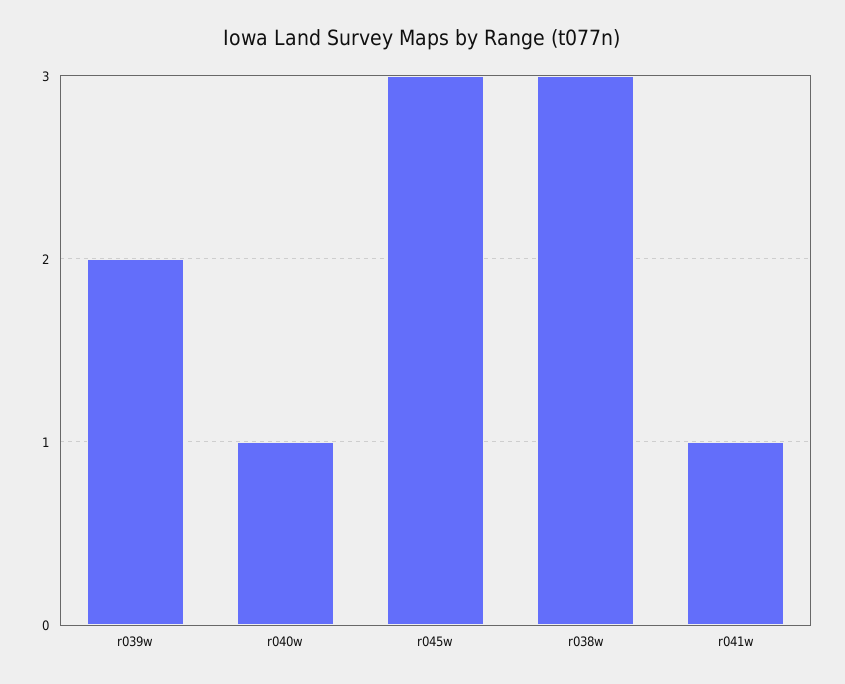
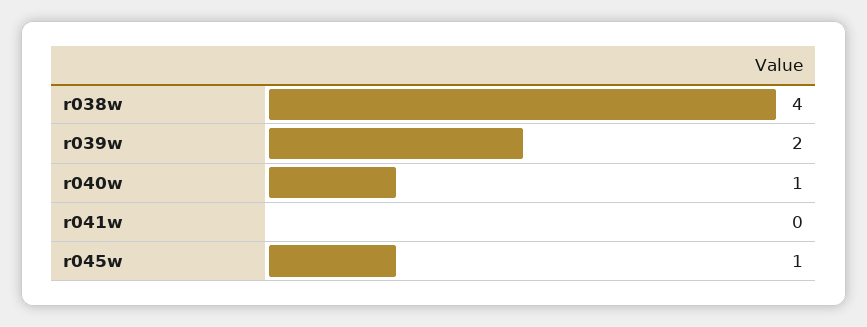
r045w: 3 -> 1
r038w: 3 -> 4
r041w: 1 -> 0

